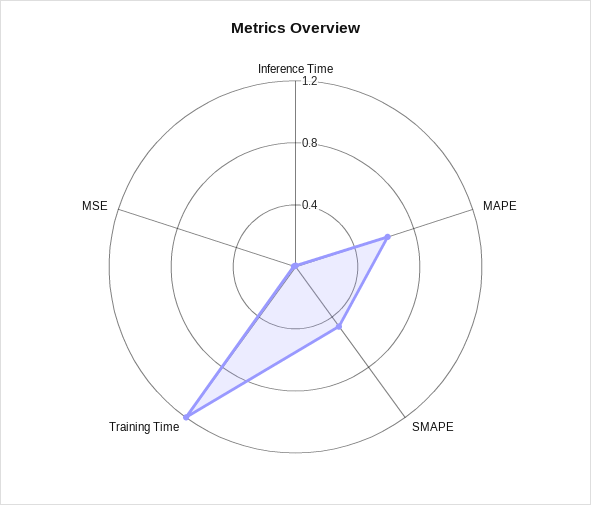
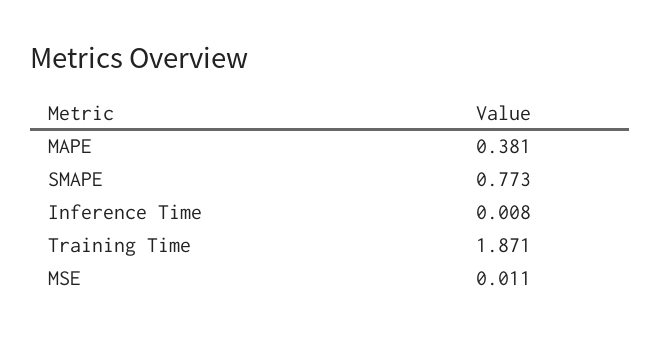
MAPE: 0.6 -> 0.381
SMAPE: 0.5 -> 0.773
Training Time: 1.2 -> 1.871

